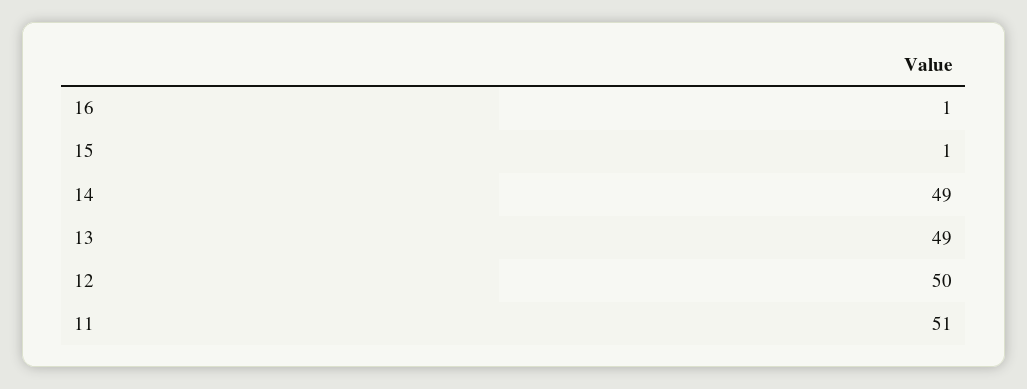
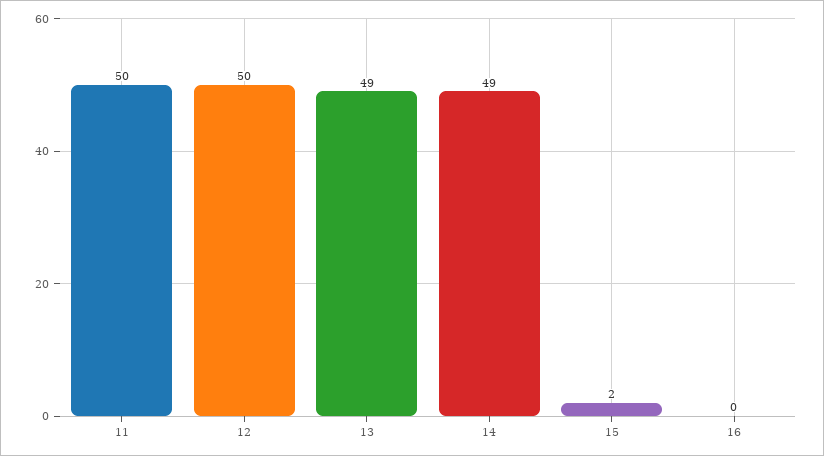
16: 1 -> 0
15: 1 -> 2
11: 51 -> 50

